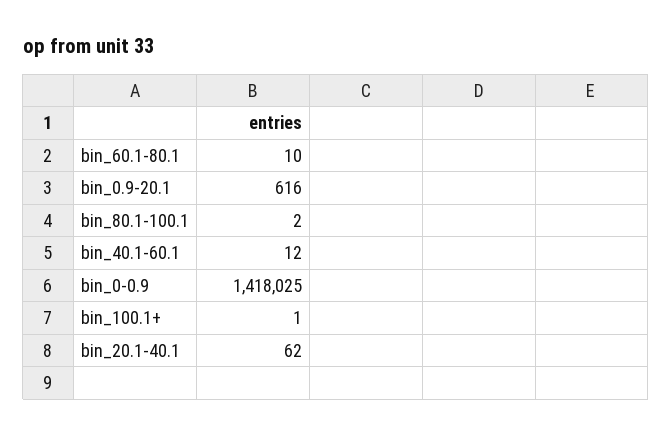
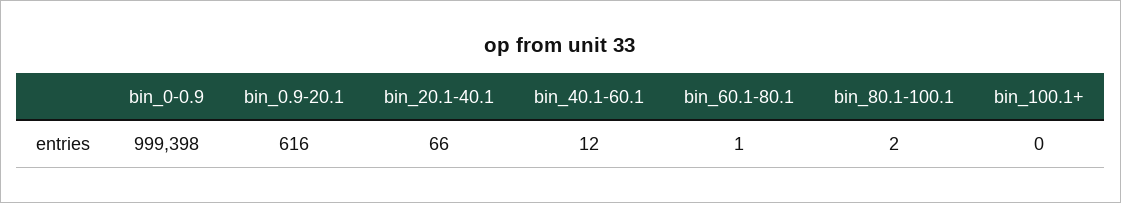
bin_60.1-80.1: 10 -> 1
bin_0-0.9: 1418025 -> 999398
bin_100.1+: 1 -> 0
bin_20.1-40.1: 62 -> 66

